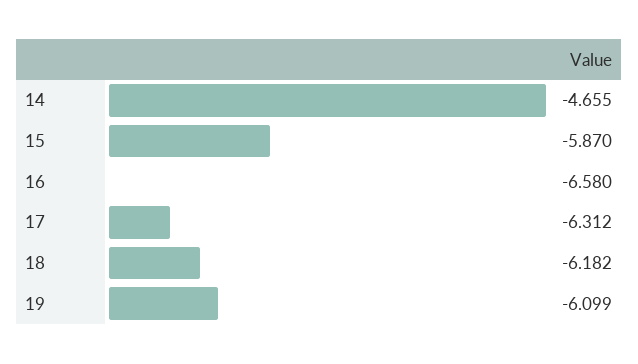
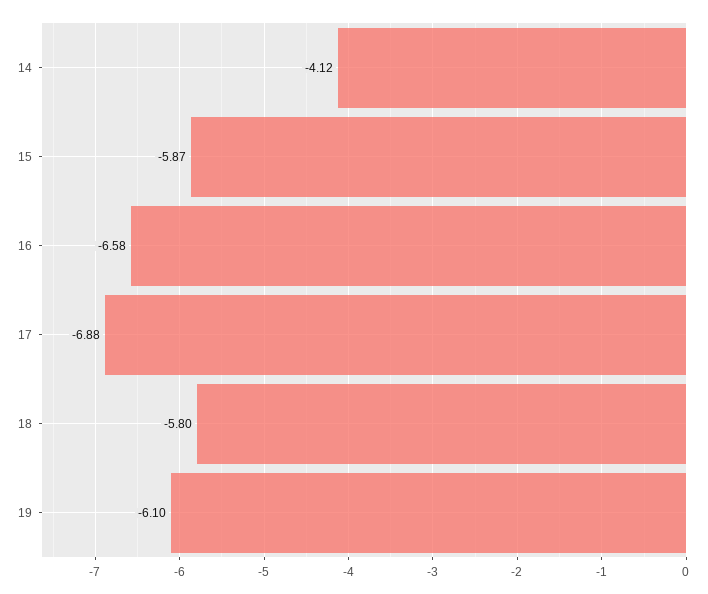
14: -4.655 -> -4.12
17: -6.312 -> -6.88
18: -6.182 -> -5.8

